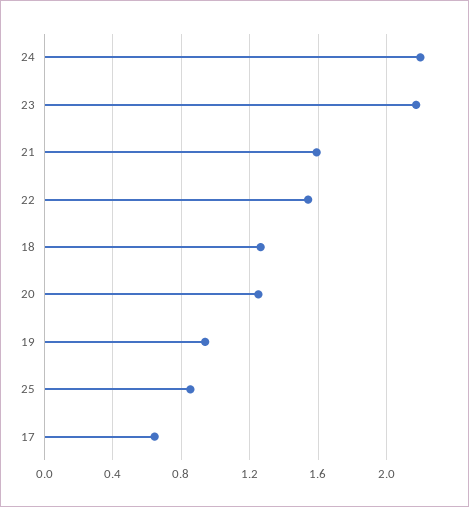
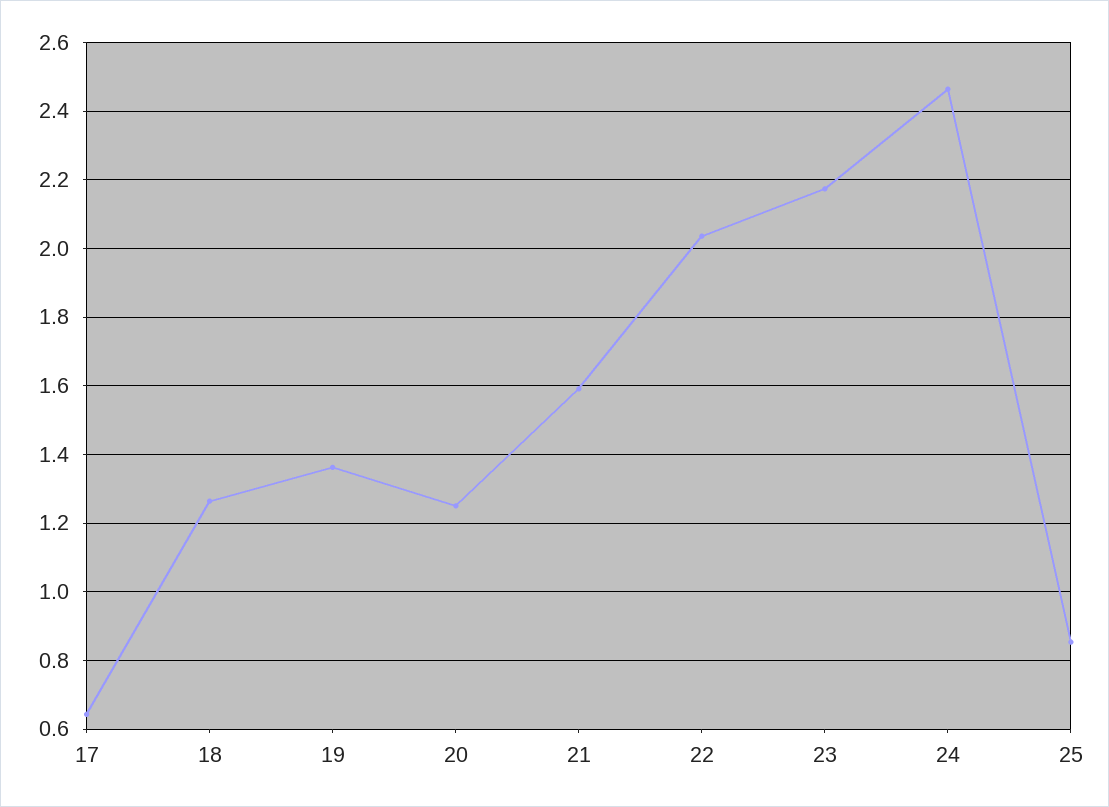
24: 2.2 -> 2.46
22: 1.55 -> 2.04
19: 0.95 -> 1.36

